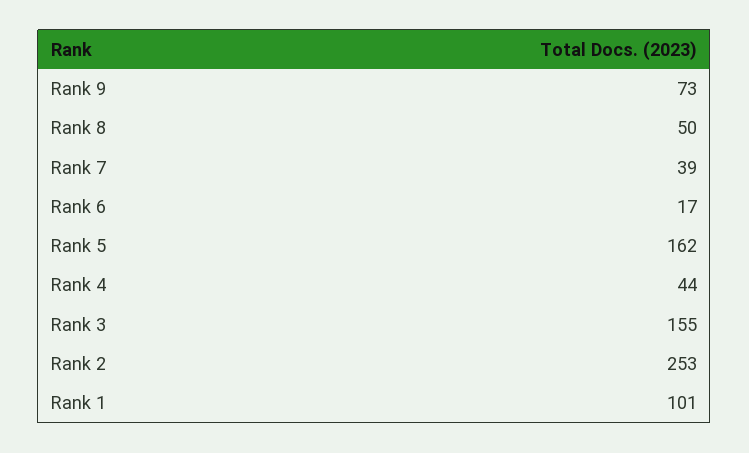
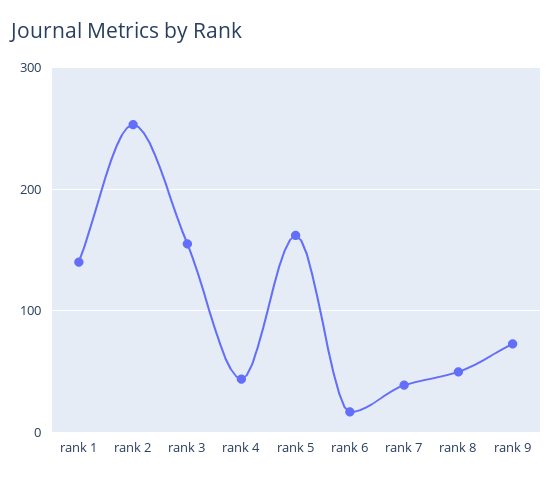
Rank 1: 101 -> 140

